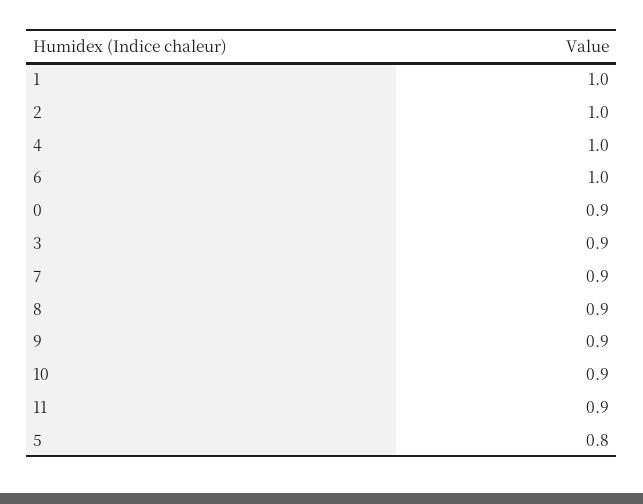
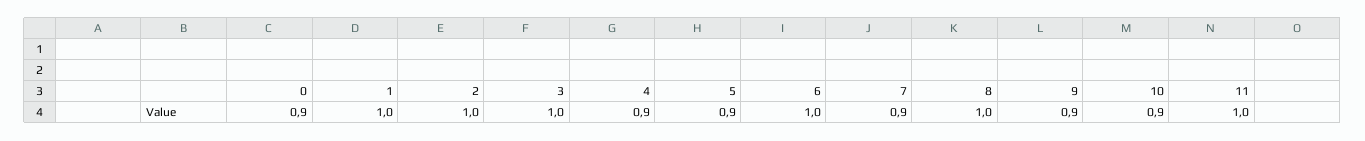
4: 1 -> 0.9
3: 0.9 -> 1
8: 0.9 -> 1
11: 0.9 -> 1
5: 0.8 -> 0.9

